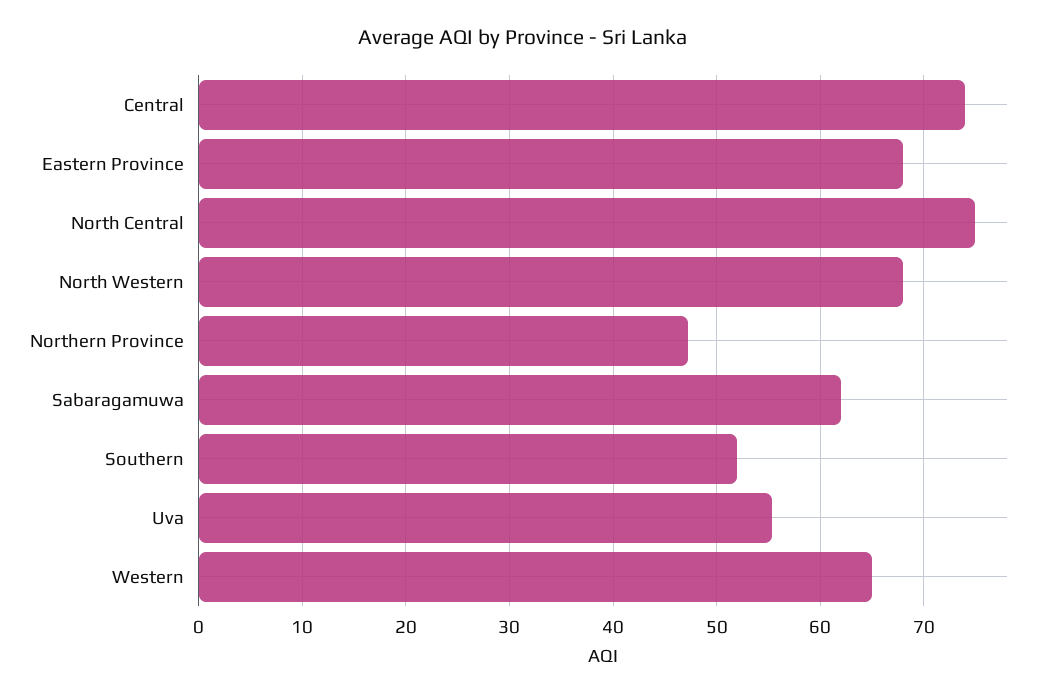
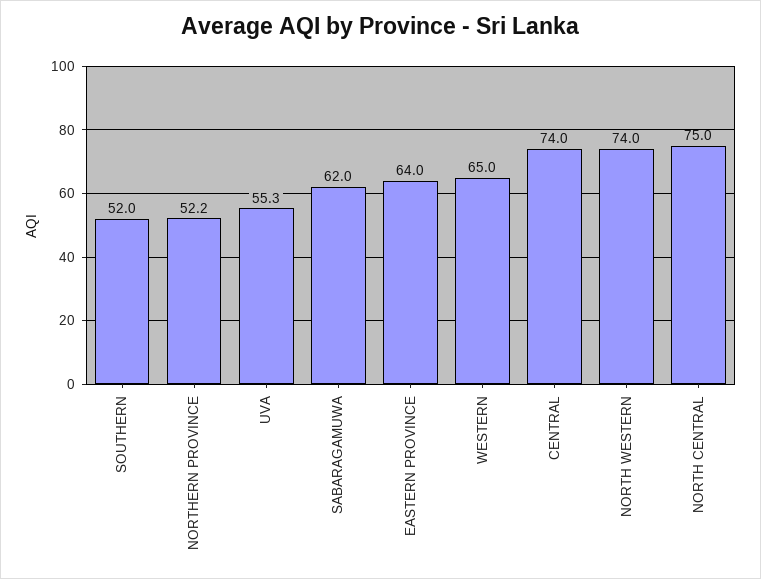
Eastern Province: 68 -> 64
North Western: 68 -> 74
Northern Province: 47 -> 52.2

